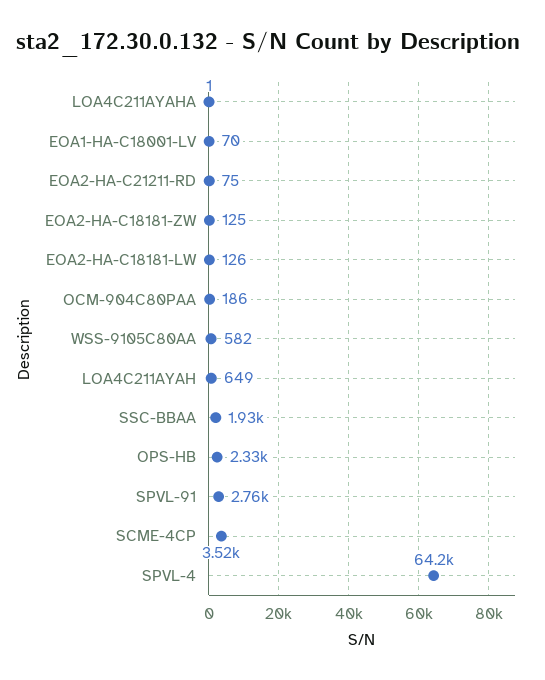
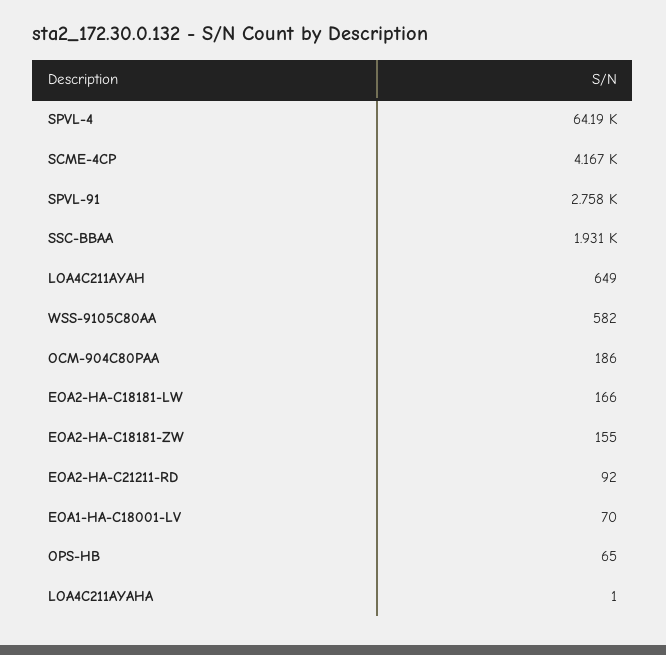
EOA2-HA-C21211-RD: 75 -> 92
EOA2-HA-C18181-ZW: 125 -> 155
EOA2-HA-C18181-LW: 126 -> 166
OPS-HB: 2330 -> 65
SCME-4CP: 3520 -> 4167

